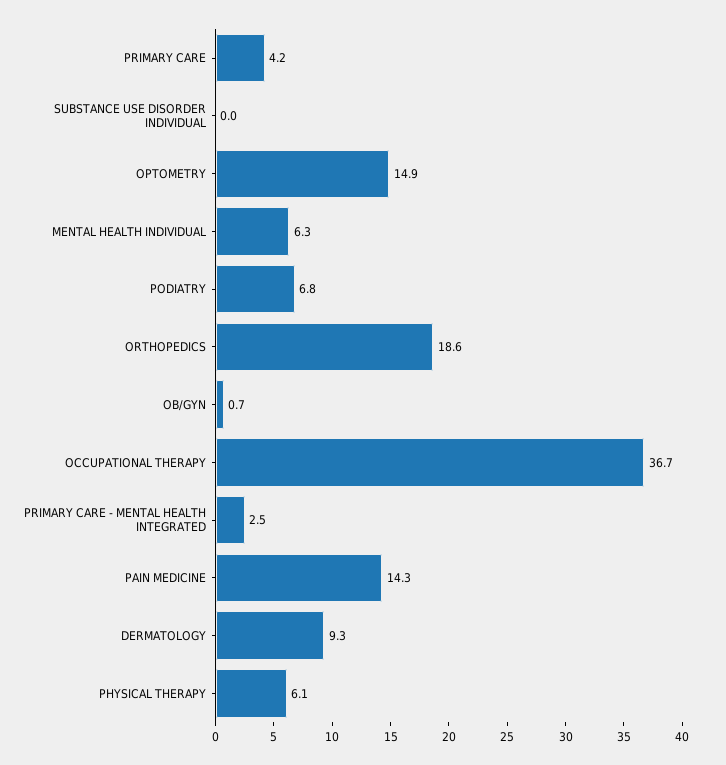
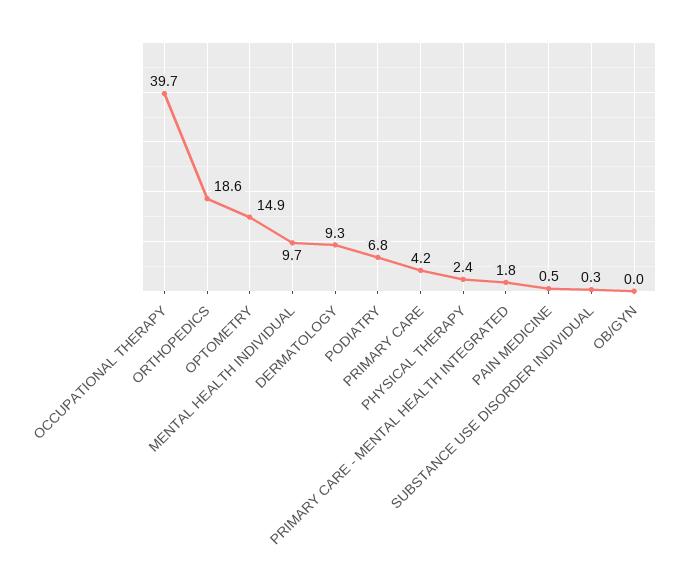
SUBSTANCE USE DISORDER INDIVIDUAL: 0 -> 0.3
MENTAL HEALTH INDIVIDUAL: 6.3 -> 9.7
OB/GYN: 0.7 -> 0
OCCUPATIONAL THERAPY: 36.7 -> 39.7
PRIMARY CARE - MENTAL HEALTH INTEGRATED: 2.5 -> 1.8
PAIN MEDICINE: 14.3 -> 0.5
PHYSICAL THERAPY: 6.1 -> 2.4

